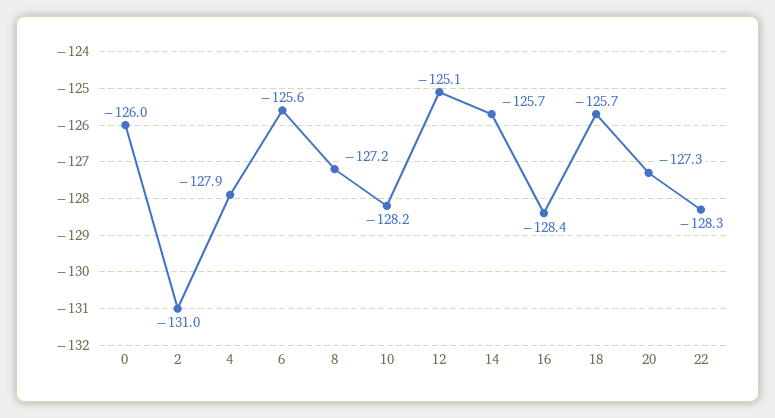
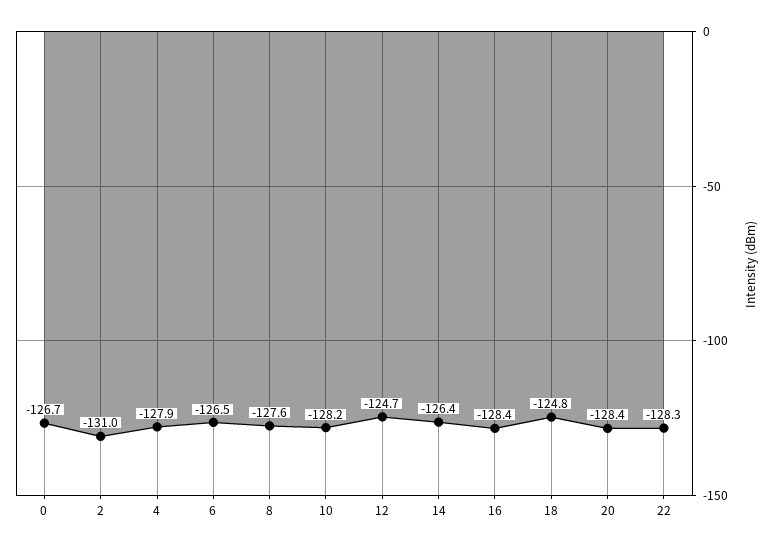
0: -126 -> -126.7
6: -125.6 -> -126.5
8: -127.2 -> -127.6
12: -125.1 -> -124.7
14: -125.7 -> -126.4
18: -125.7 -> -124.8
20: -127.3 -> -128.4

